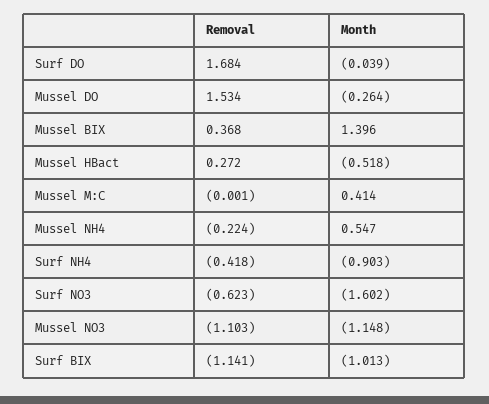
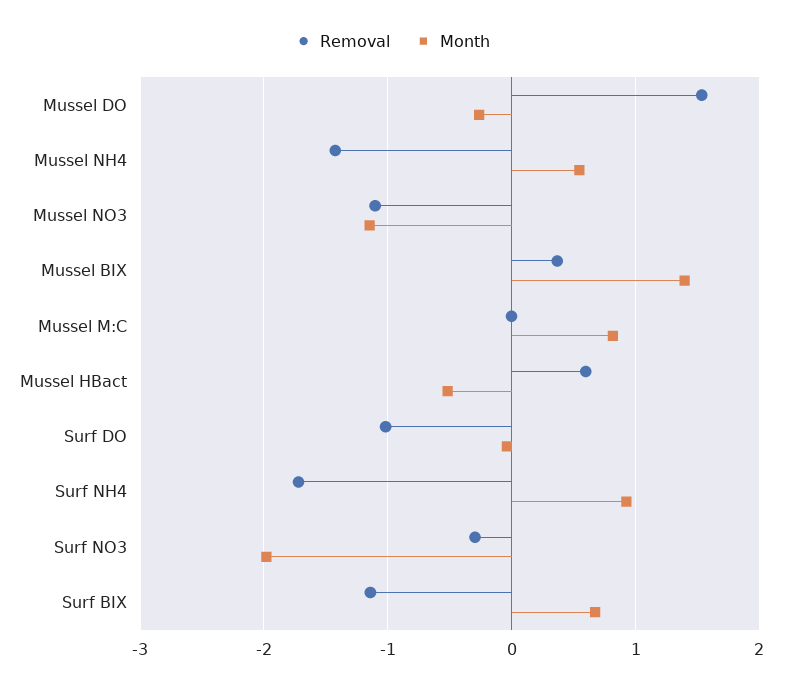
Removal, Surf DO: 1.684 -> -1
Removal, Mussel HBact: 0.272 -> 0.6
Month, Mussel M:C: 0.414 -> 0.8
Removal, Mussel NH4: -0.224 -> -1.4
Removal, Surf NH4: -0.418 -> -1.7
Month, Surf NH4: -0.903 -> 0.9
Removal, Surf NO3: -0.623 -> -0.3
Month, Surf NO3: -1.602 -> -2
Month, Surf BIX: -1.013 -> 0.7

